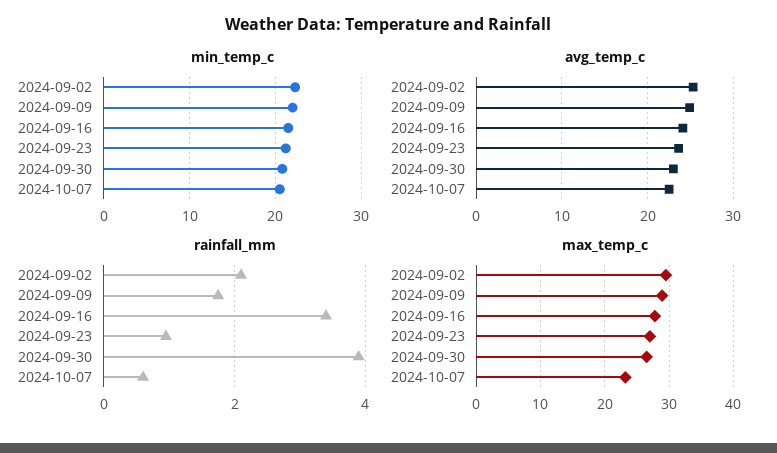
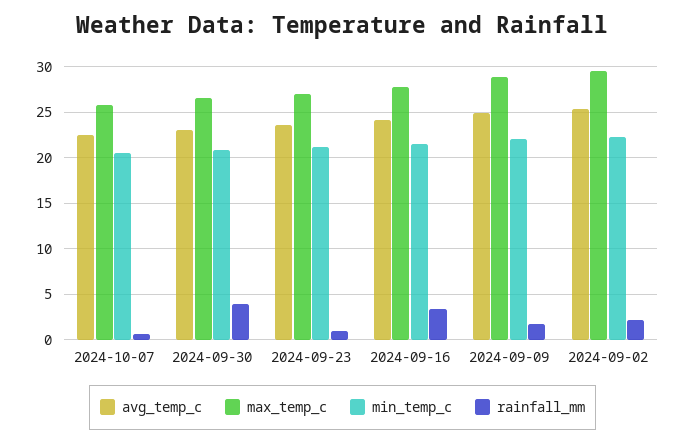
max_temp_c, 2024-10-07: 23 -> 26

